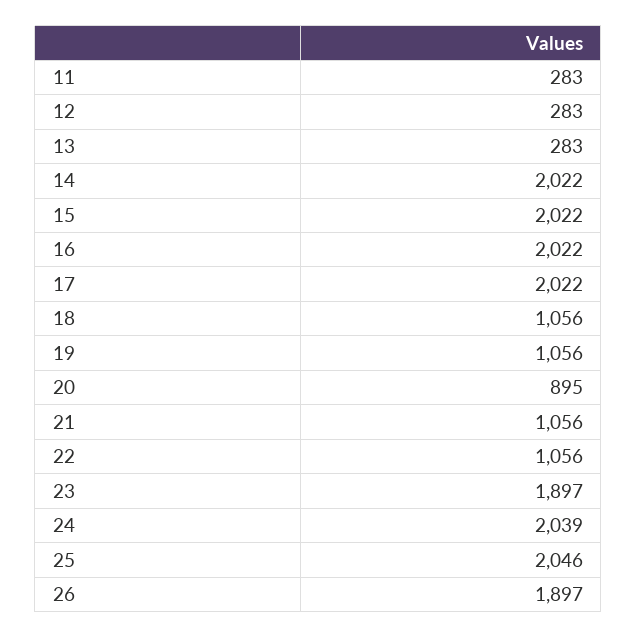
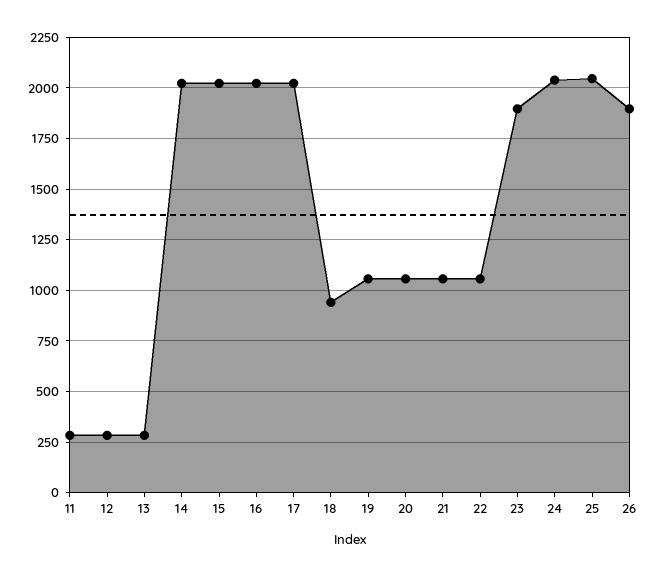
18: 1056 -> 950
20: 895 -> 1050

